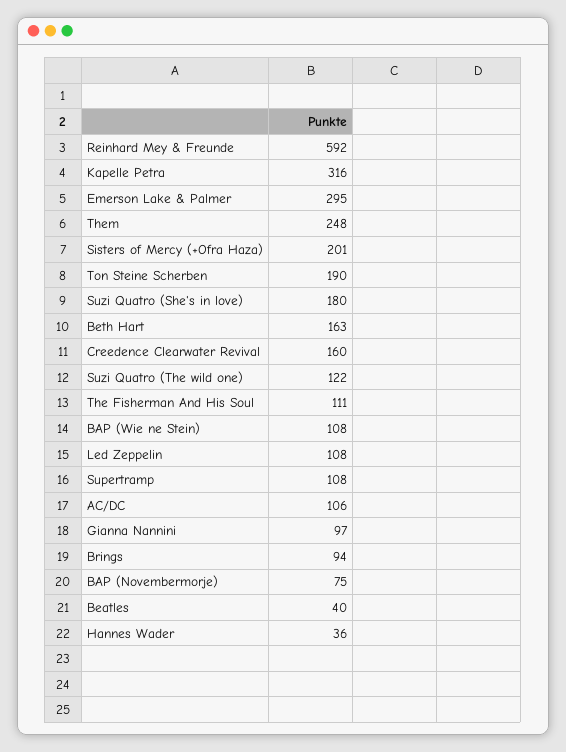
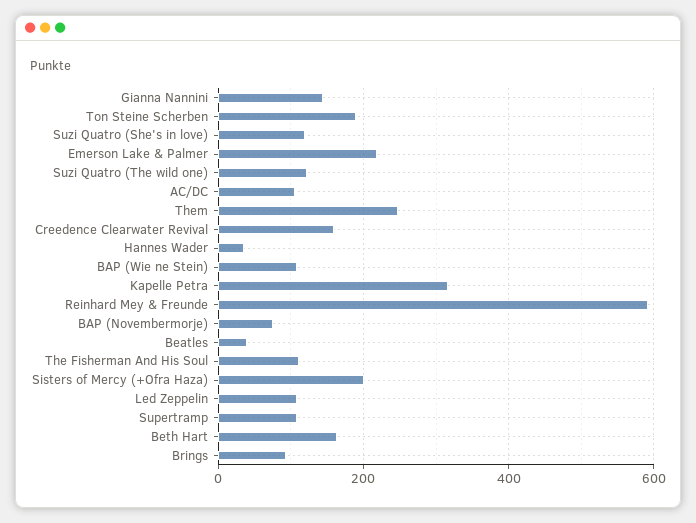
Emerson Lake & Palmer: 295 -> 220
Suzi Quatro (She's in love): 180 -> 120
Gianna Nannini: 97 -> 140

